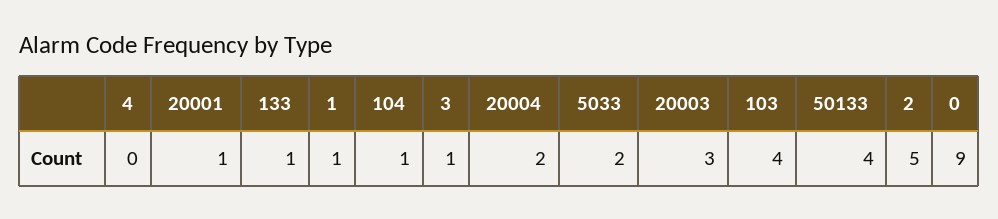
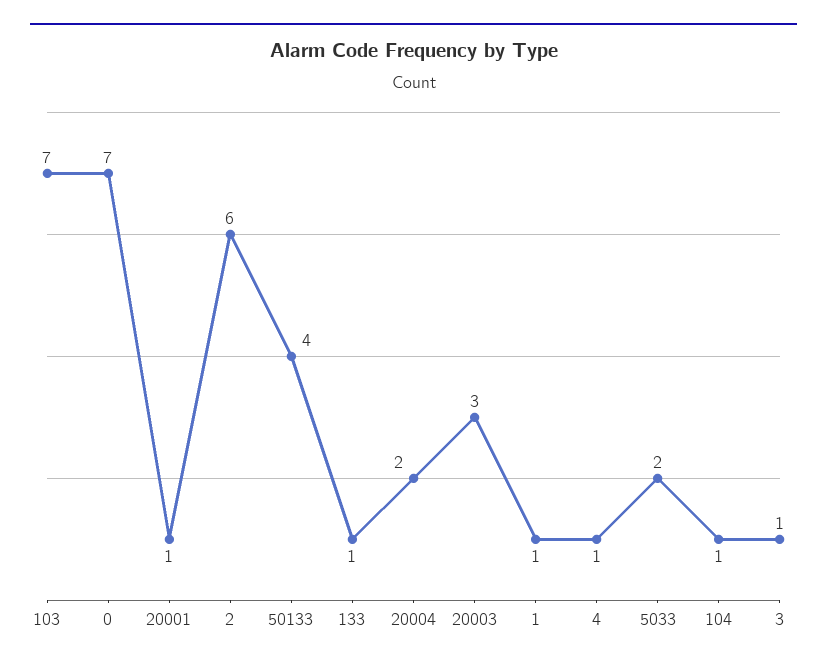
4: 0 -> 1
103: 4 -> 7
2: 5 -> 6
0: 9 -> 7

